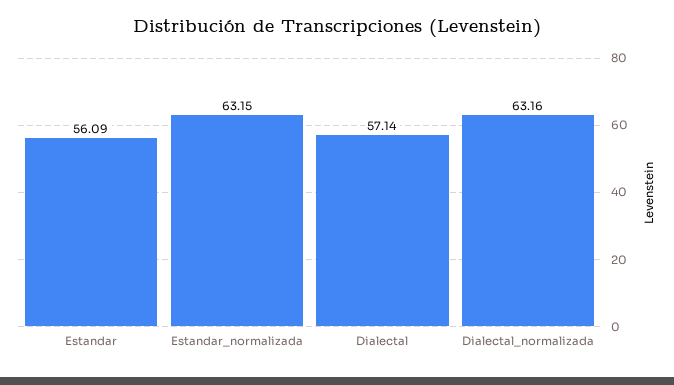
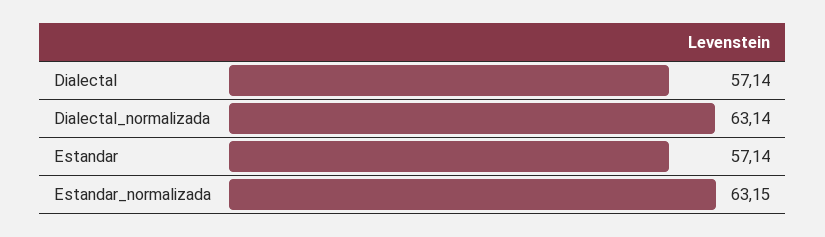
Estandar: 56.09 -> 57.14
Dialectal_normalizada: 63.16 -> 63.14

